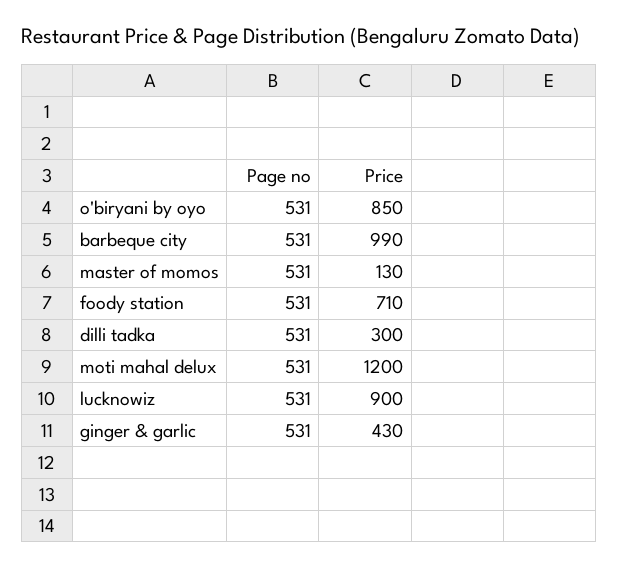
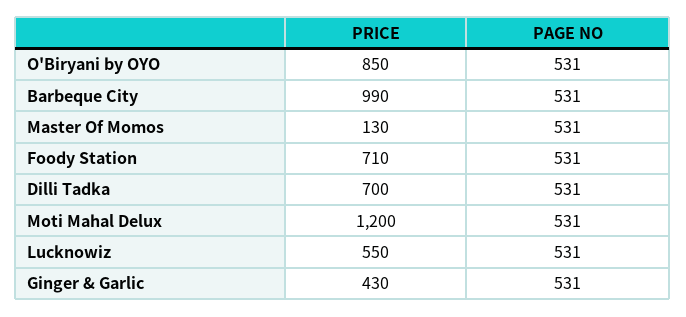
Price, dilli tadka: 300 -> 700
Price, lucknowiz: 900 -> 550

